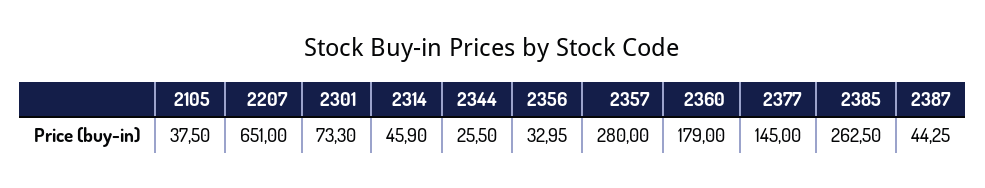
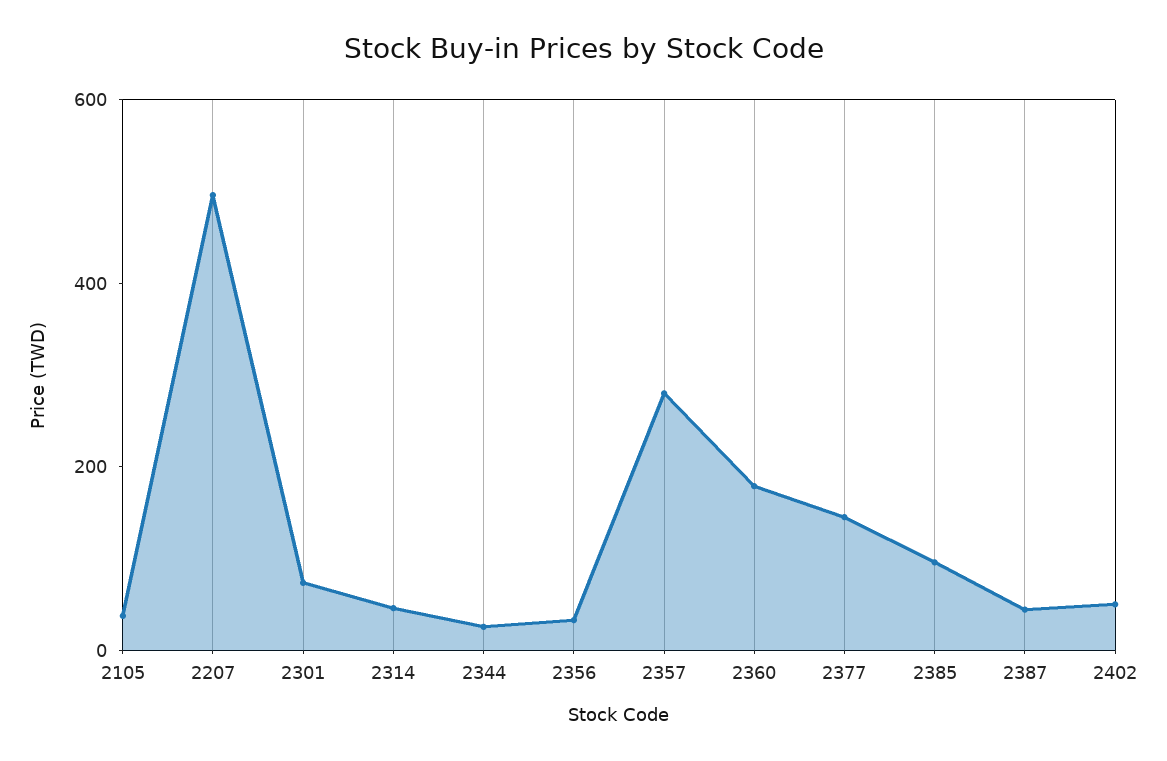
2207: 651 -> 500
2385: 262.5 -> 100
2402: none -> 50

